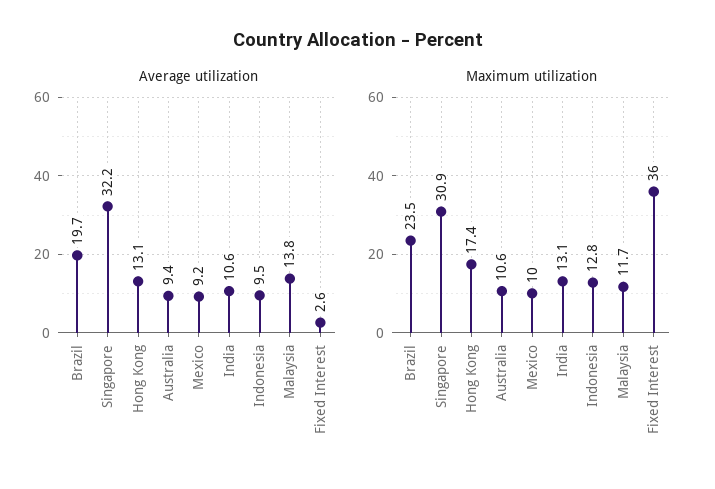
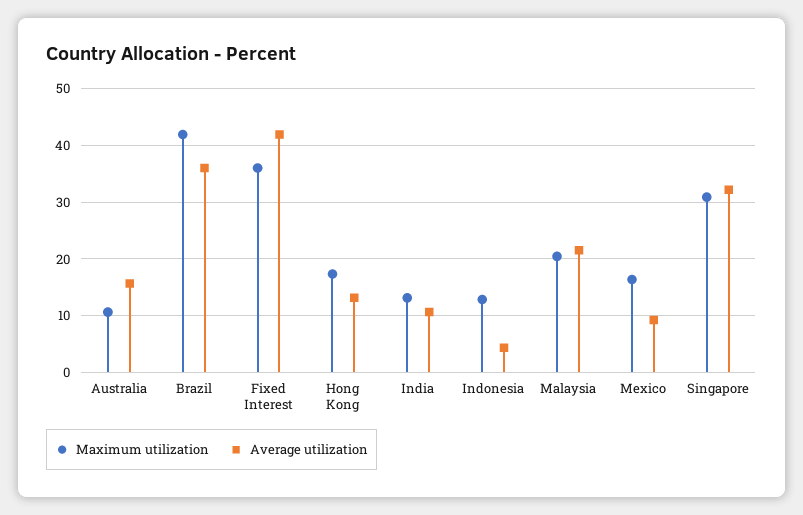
Average utilization, Brazil: 19.7 -> 36
Average utilization, Australia: 9.4 -> 16
Average utilization, Indonesia: 9.5 -> 4
Average utilization, Malaysia: 13.8 -> 22
Average utilization, Fixed Interest: 2.6 -> 42
Maximum utilization, Brazil: 23.5 -> 42
Maximum utilization, Mexico: 10 -> 16
Maximum utilization, Malaysia: 11.7 -> 20

